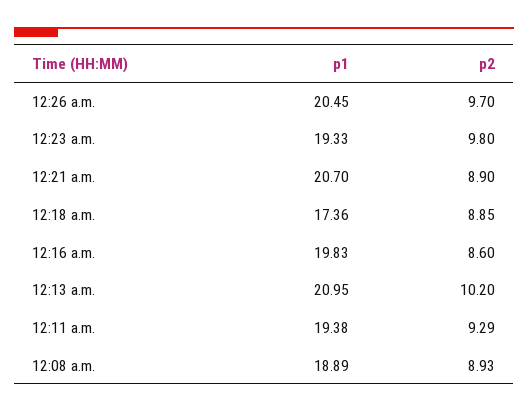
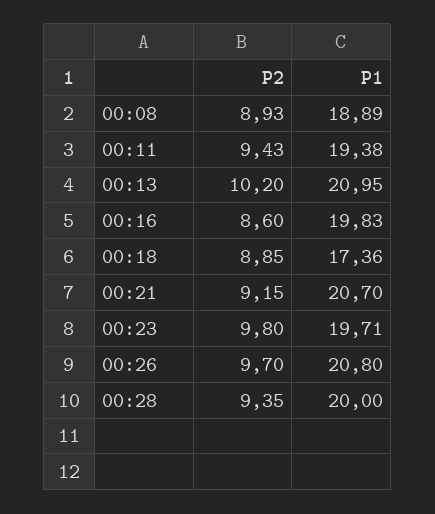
p1, 12:26 a.m.: 20.45 -> 20.8
p1, 12:23 a.m.: 19.33 -> 19.71
p2, 12:21 a.m.: 8.9 -> 9.15
p2, 12:11 a.m.: 9.29 -> 9.43
p2, 00:28: none -> 9.35
p1, 00:28: none -> 20

